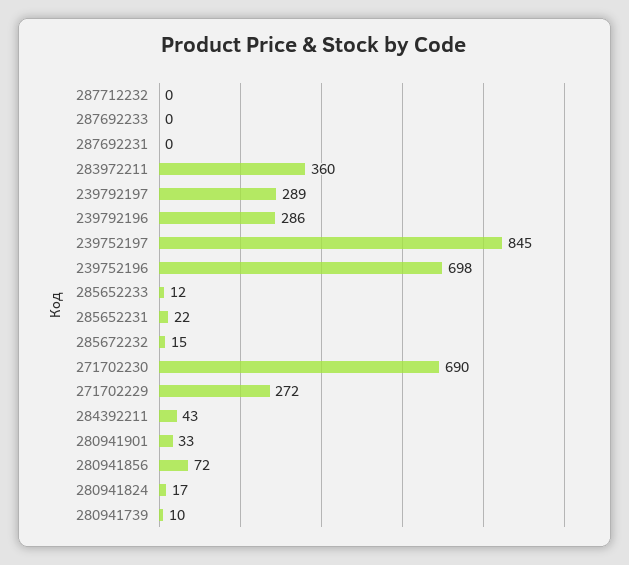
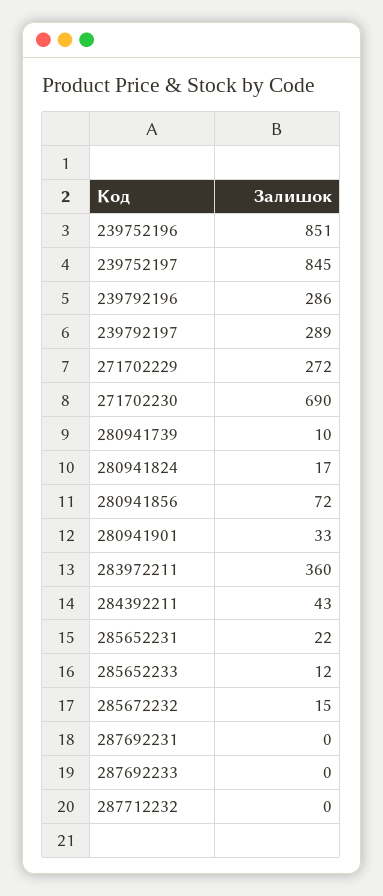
239752196: 698 -> 851

